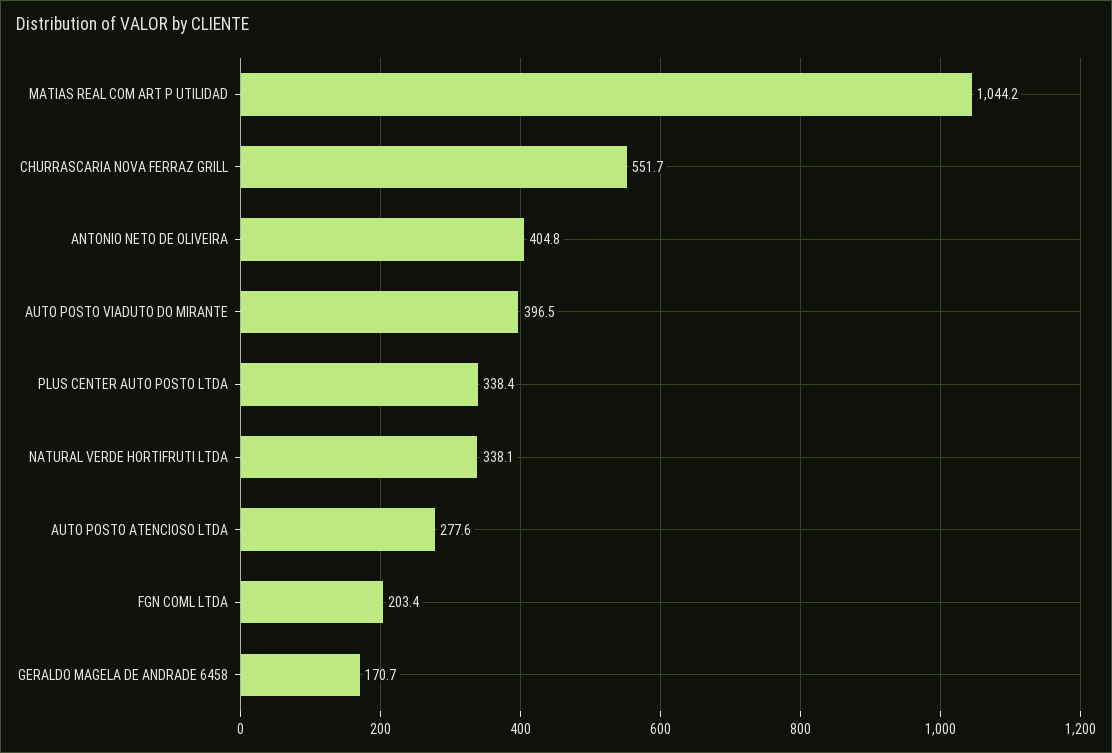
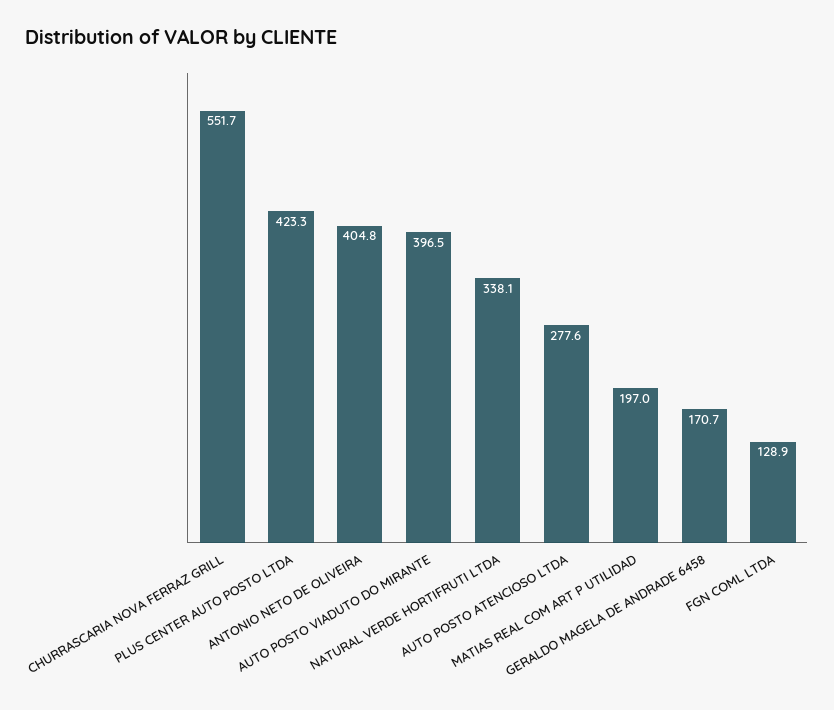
MATIAS REAL COM ART P UTILIDAD: 1044.2 -> 197
PLUS CENTER AUTO POSTO LTDA: 338.4 -> 423.3
FGN COML LTDA: 203.4 -> 128.9

